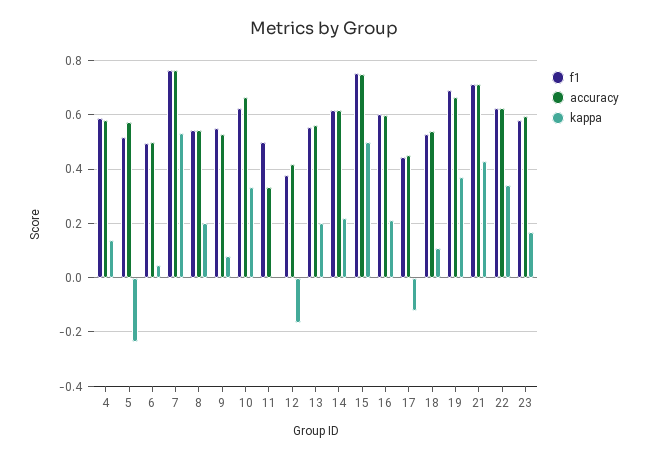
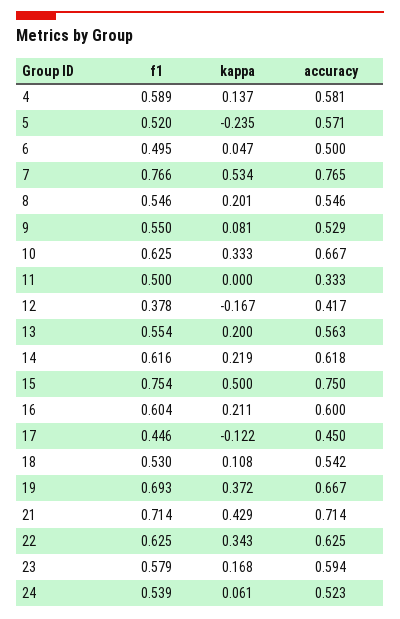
f1, 24: none -> 0.539
kappa, 24: none -> 0.061
accuracy, 24: none -> 0.523

